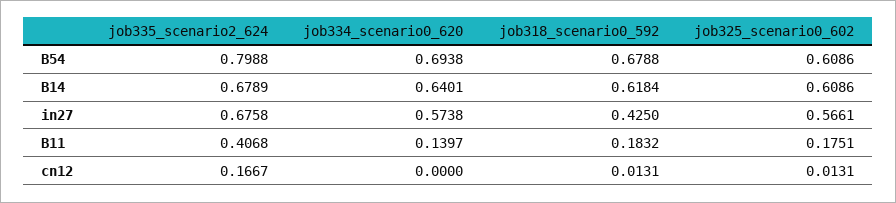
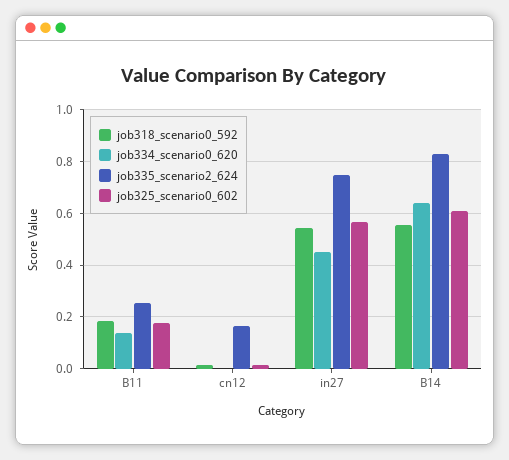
job335_scenario2_624, B54: 0.7988 -> none
job334_scenario0_620, B54: 0.6938 -> none
job318_scenario0_592, B54: 0.6788 -> none
job325_scenario0_602, B54: 0.6086 -> none
job335_scenario2_624, B14: 0.6789 -> 0.825
job318_scenario0_592, B14: 0.6184 -> 0.55
job335_scenario2_624, in27: 0.6758 -> 0.75
job334_scenario0_620, in27: 0.5738 -> 0.45
job318_scenario0_592, in27: 0.425 -> 0.55
job335_scenario2_624, B11: 0.4068 -> 0.25

